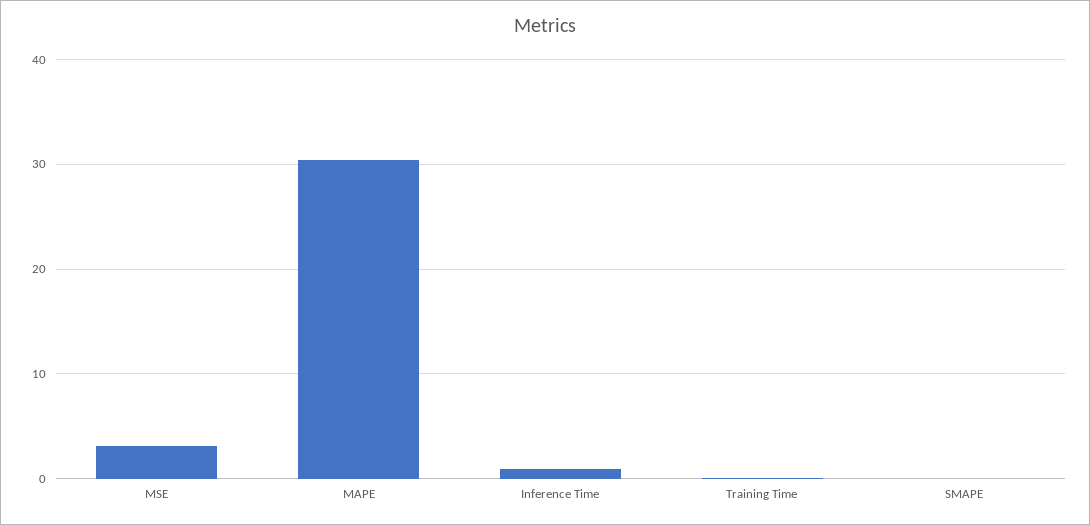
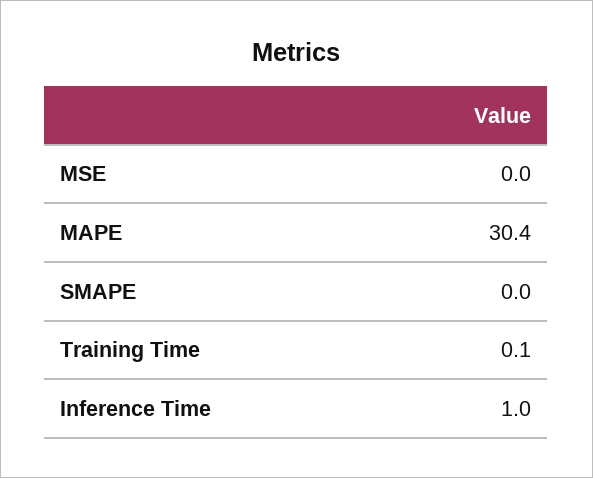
MSE: 3 -> 0

